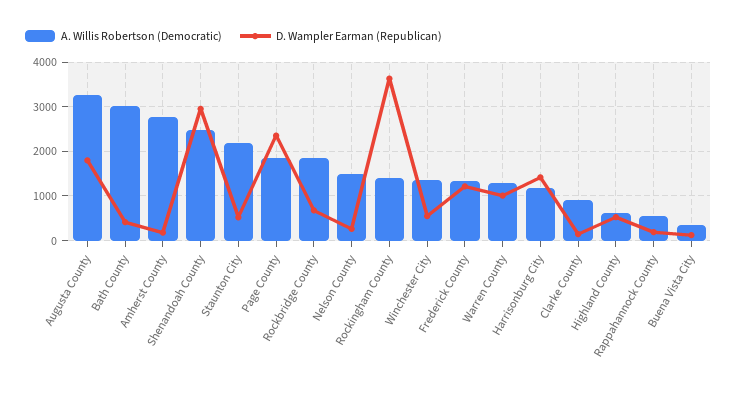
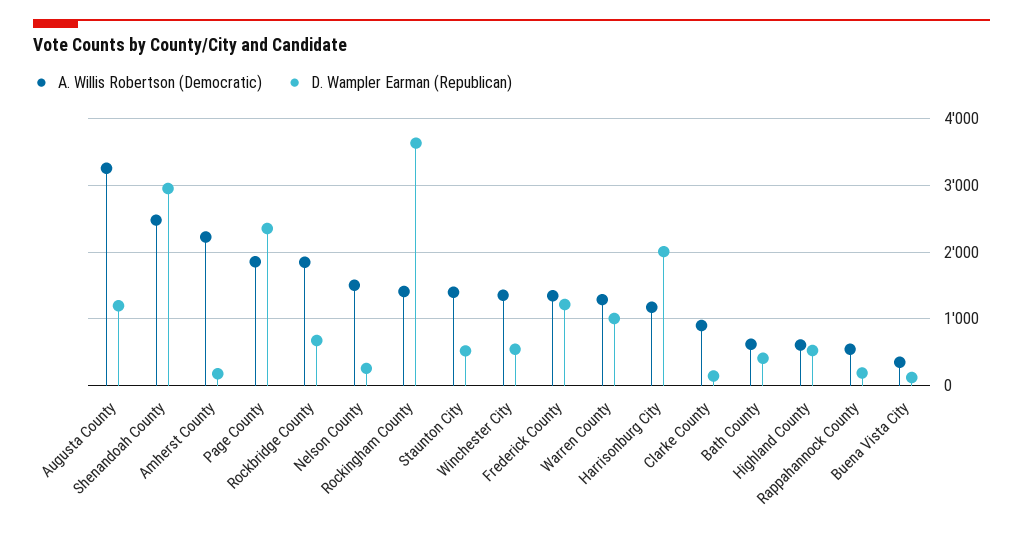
D. Wampler Earman (Republican), Augusta County: 1800 -> 1200
A. Willis Robertson (Democratic), Bath County: 3000 -> 600
A. Willis Robertson (Democratic), Amherst County: 2800 -> 2200
A. Willis Robertson (Democratic), Staunton City: 2200 -> 1400
D. Wampler Earman (Republican), Harrisonburg City: 1400 -> 2000

